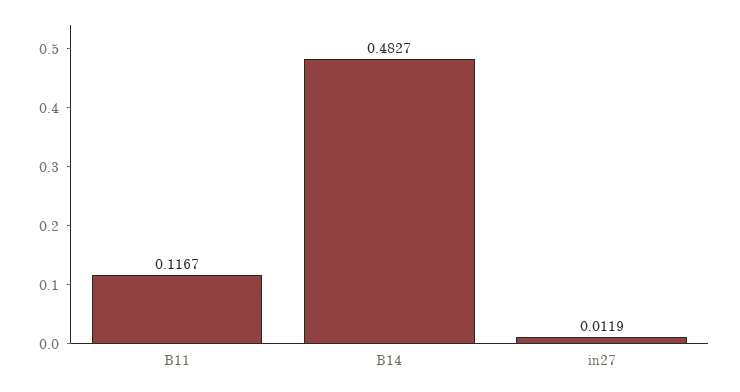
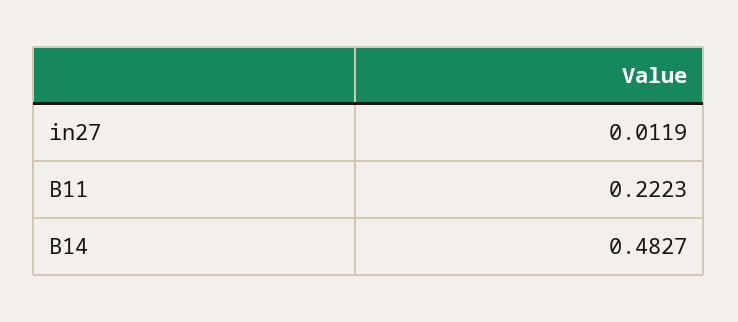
B11: 0.1167 -> 0.2223

